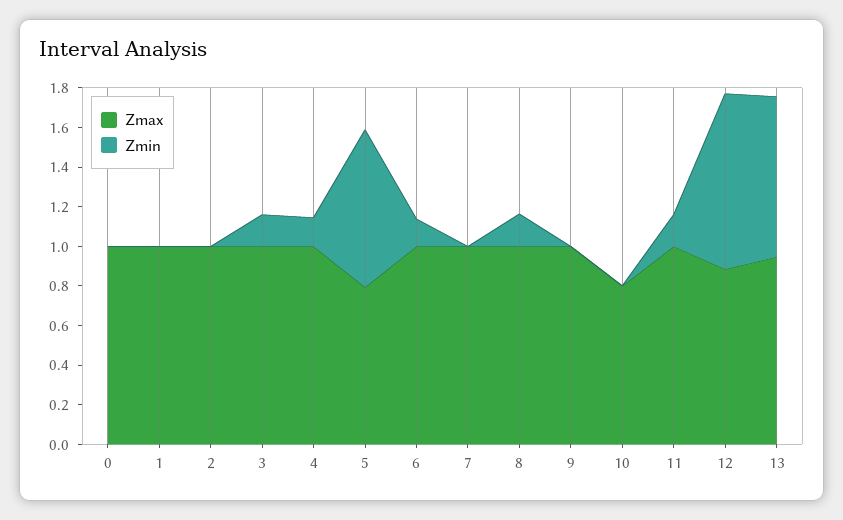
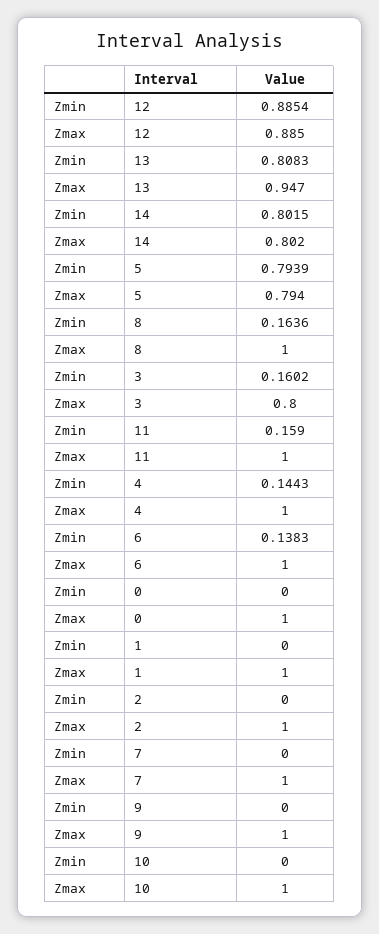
Zmax, 3: 1 -> 0.8
Zmax, 10: 0.8 -> 1
Zmin, 14: none -> 0.8015
Zmax, 14: none -> 0.802

